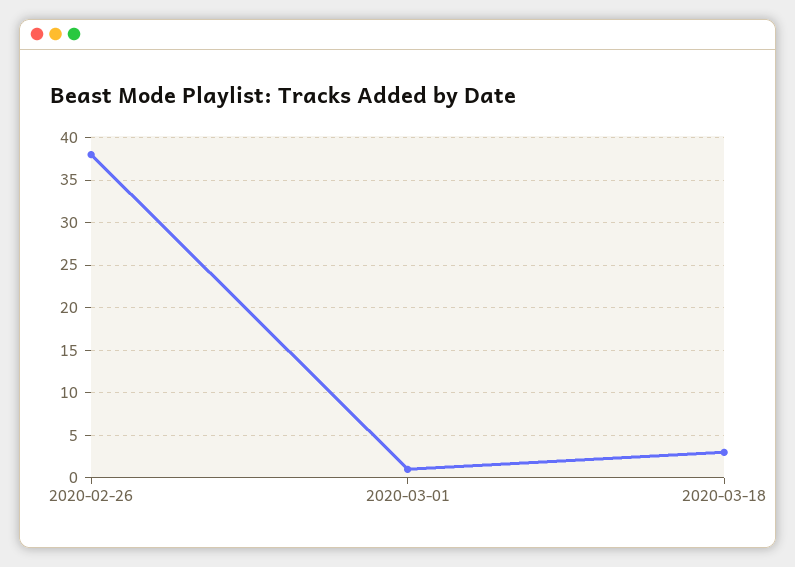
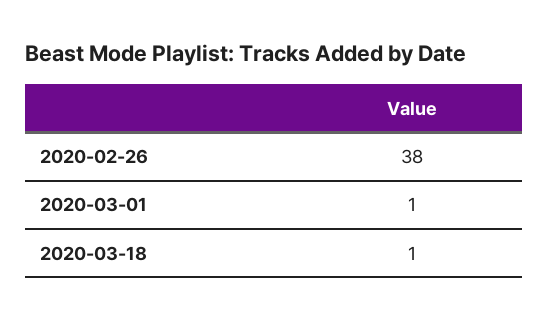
2020-03-18: 3 -> 1

